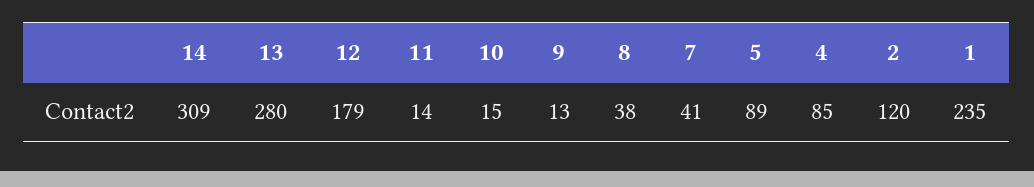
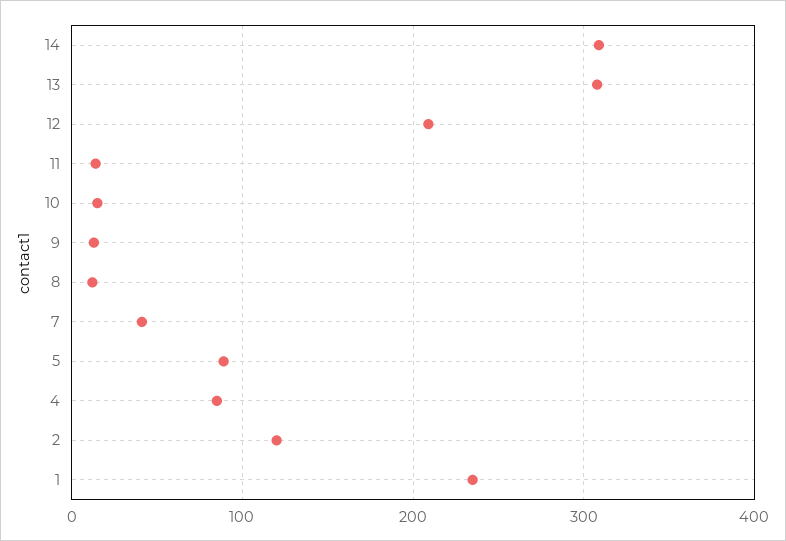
13: 280 -> 310
12: 179 -> 210
8: 38 -> 10

